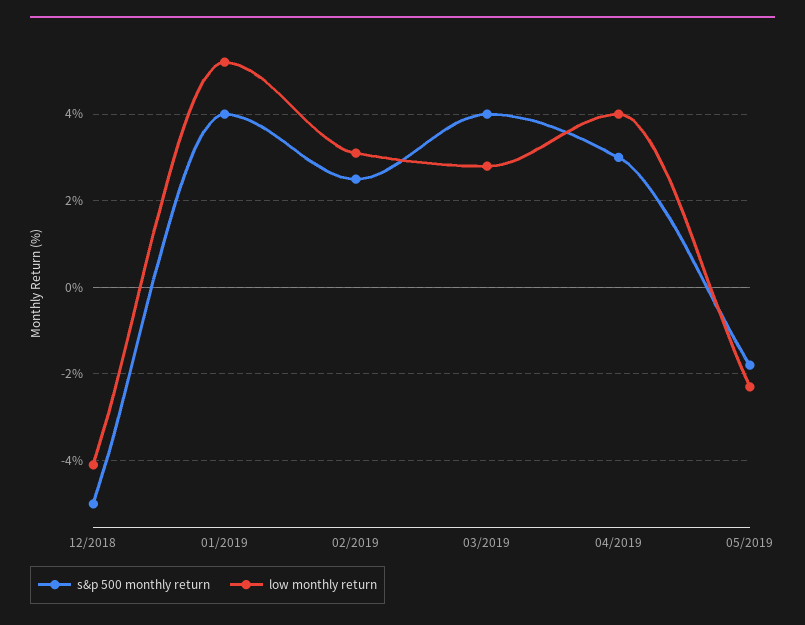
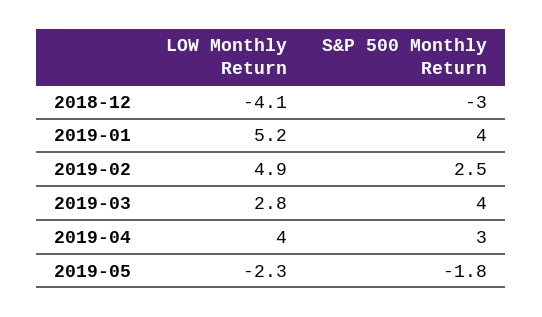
s&p 500 monthly return, 12/2018: -5 -> -3
low monthly return, 02/2019: 3 -> 4.9

